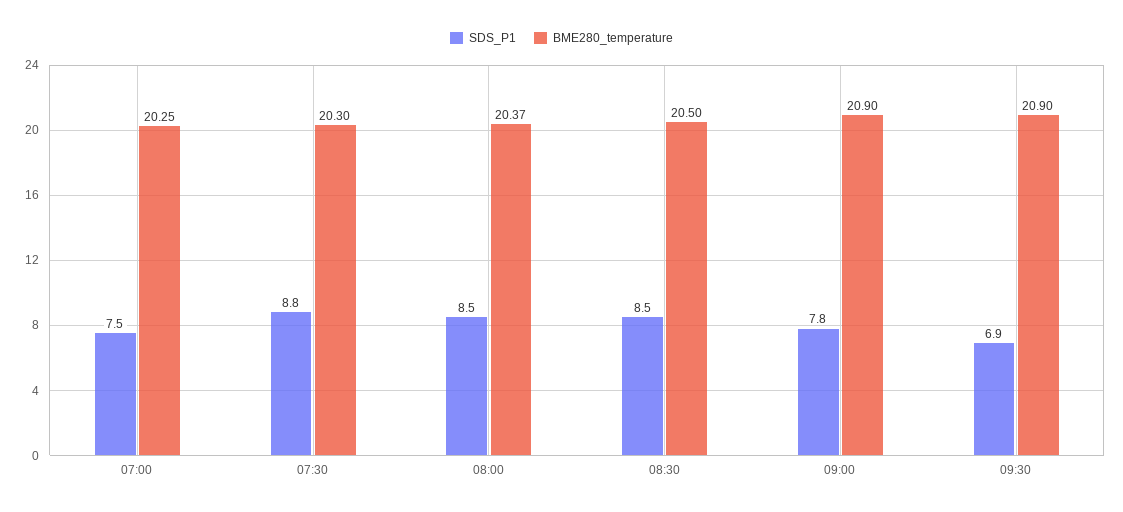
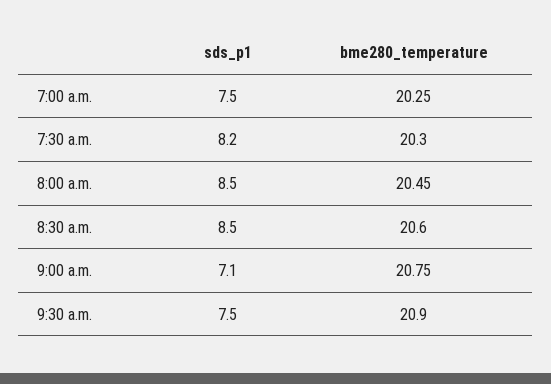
SDS_P1, 07:30: 8.8 -> 8.2
BME280_temperature, 08:00: 20.37 -> 20.45
BME280_temperature, 08:30: 20.5 -> 20.6
SDS_P1, 09:00: 7.8 -> 7.1
BME280_temperature, 09:00: 20.9 -> 20.75
SDS_P1, 09:30: 6.9 -> 7.5

